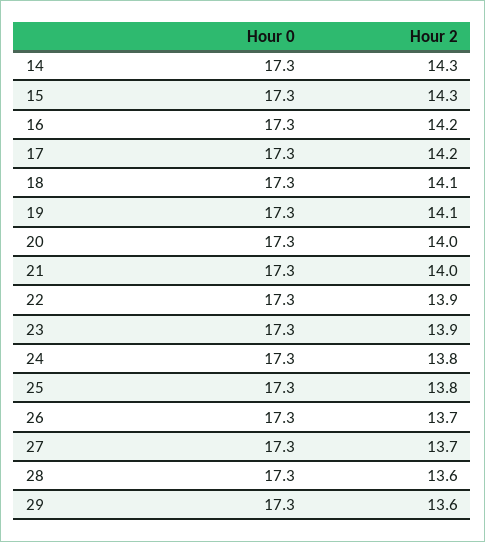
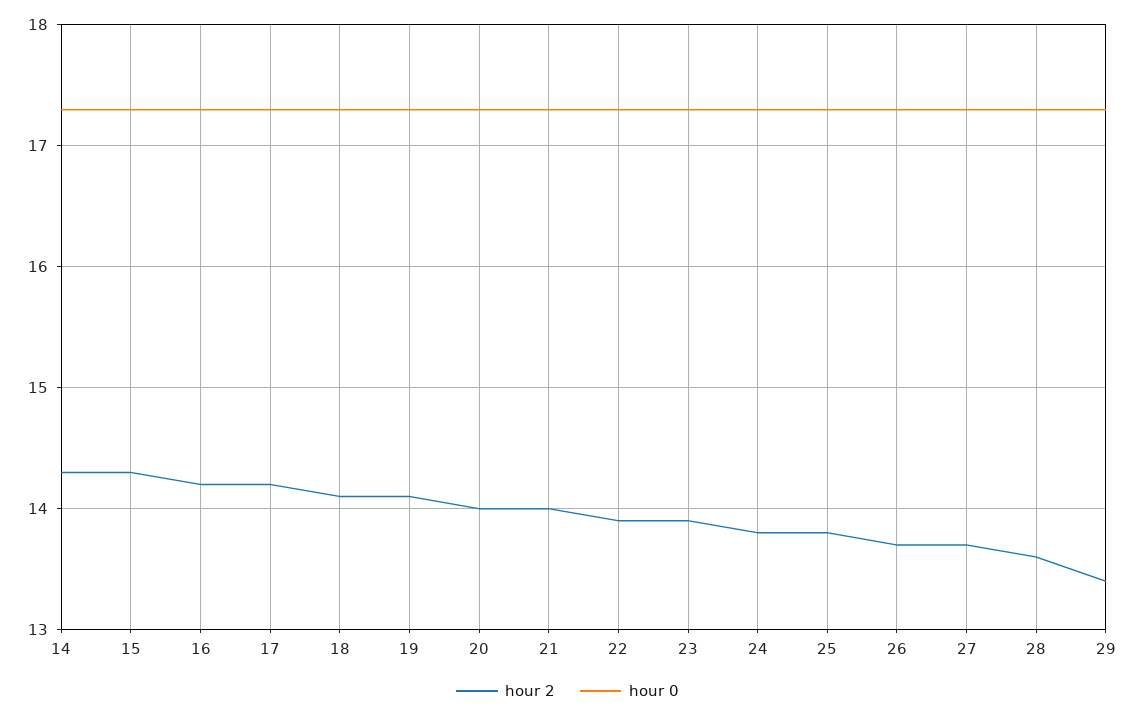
Hour 2, 29: 13.6 -> 13.4

